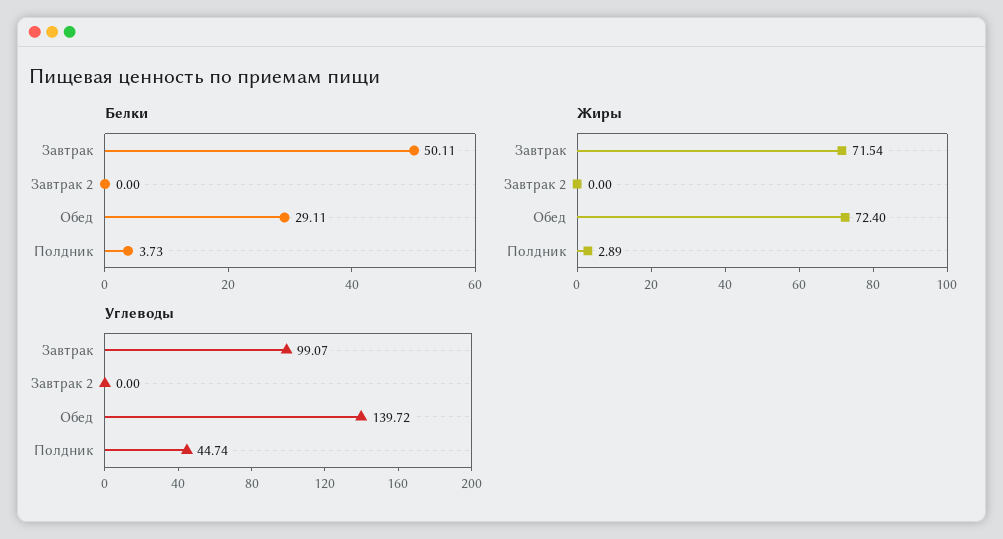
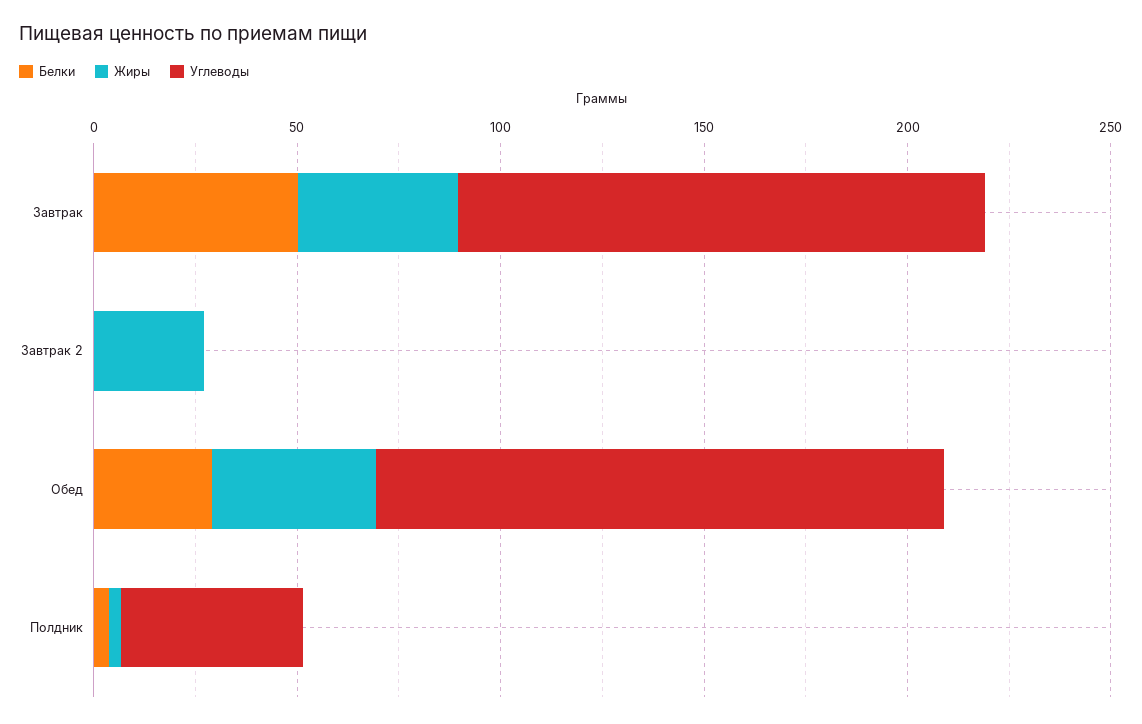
Жиры, Завтрак: 71.54 -> 40
Жиры, Завтрак 2: 0 -> 30
Жиры, Обед: 72.4 -> 40
Углеводы, Завтрак: 99.07 -> 130

